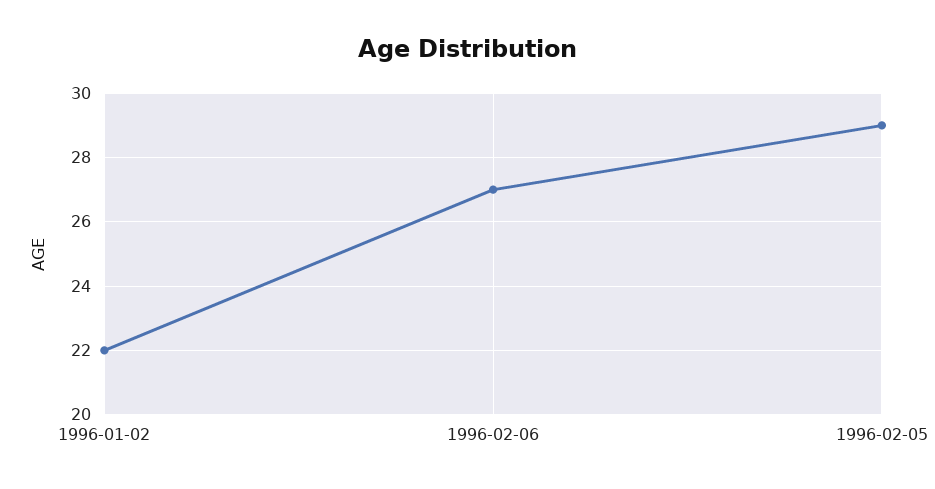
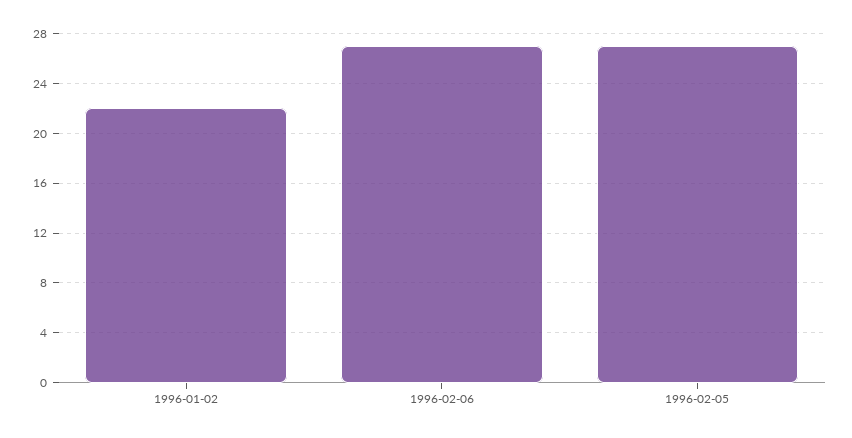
1996-02-05: 29 -> 27

